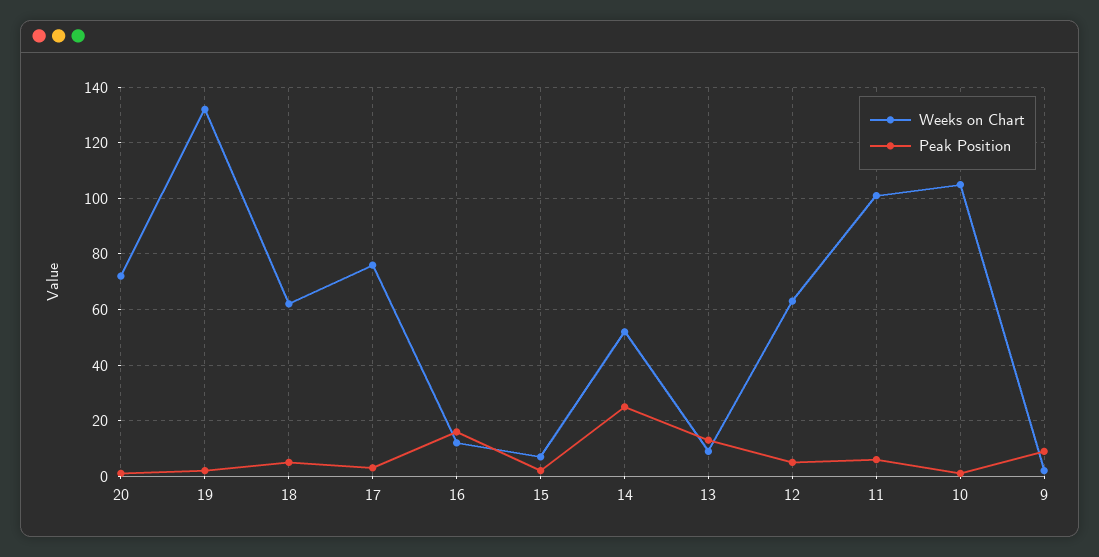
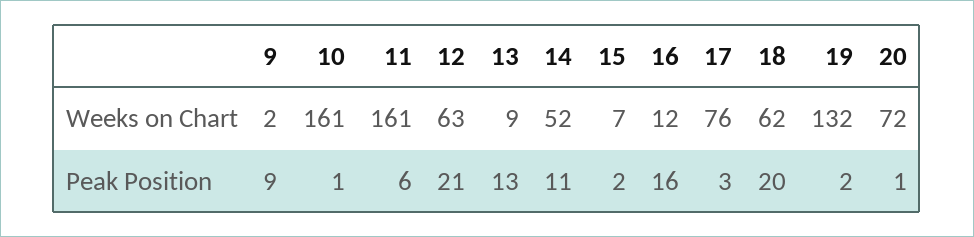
Peak Position, 18: 5 -> 20
Peak Position, 14: 25 -> 11
Peak Position, 12: 5 -> 21
Weeks on Chart, 11: 100 -> 161
Weeks on Chart, 10: 105 -> 161

